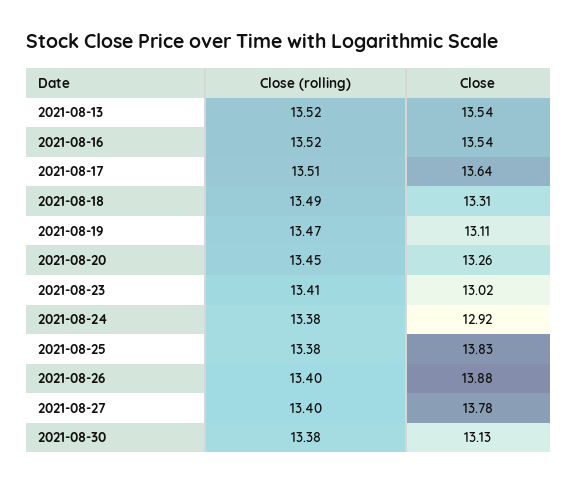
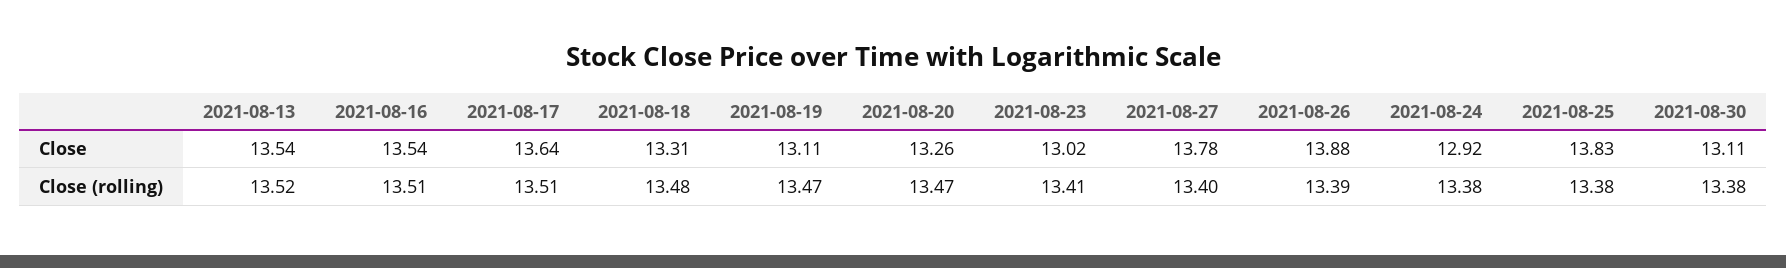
Close (rolling), 2021-08-16: 13.52 -> 13.51
Close (rolling), 2021-08-18: 13.49 -> 13.48
Close (rolling), 2021-08-20: 13.45 -> 13.47
Close (rolling), 2021-08-26: 13.4 -> 13.39
Close, 2021-08-30: 13.13 -> 13.11

